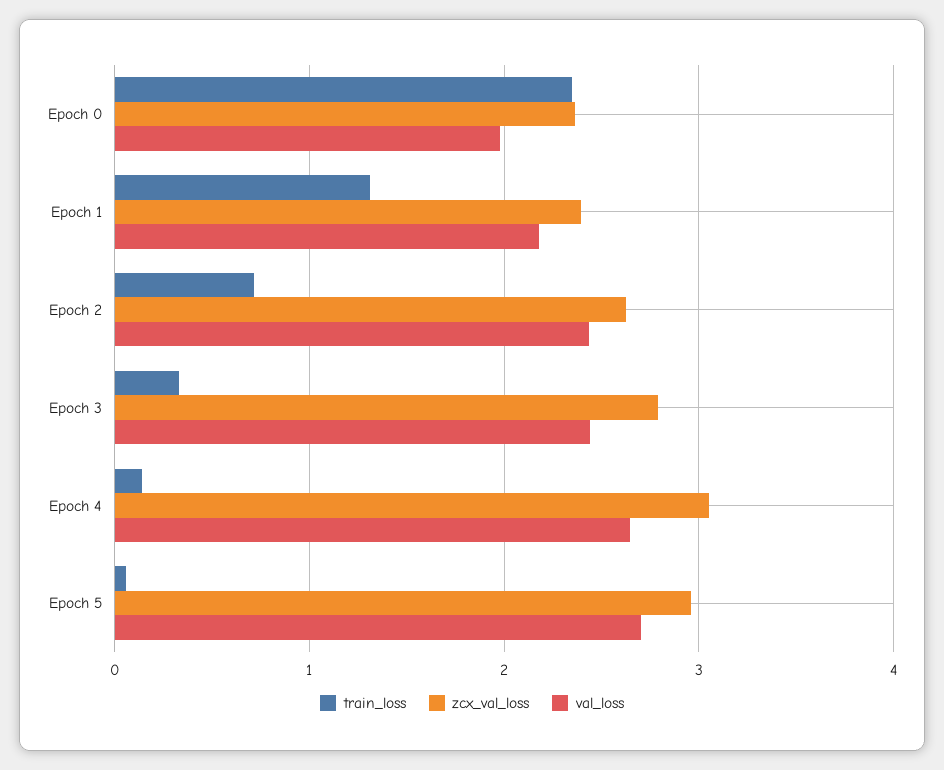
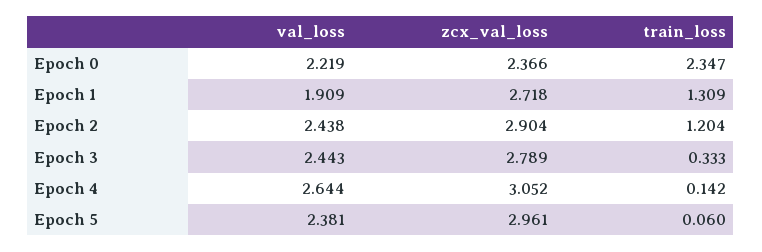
val_loss, Epoch 0: 2 -> 2.219
zcx_val_loss, Epoch 1: 2.4 -> 2.718
val_loss, Epoch 1: 2.2 -> 1.909
train_loss, Epoch 2: 0.7 -> 1.204
zcx_val_loss, Epoch 2: 2.6 -> 2.904
val_loss, Epoch 5: 2.7 -> 2.381

